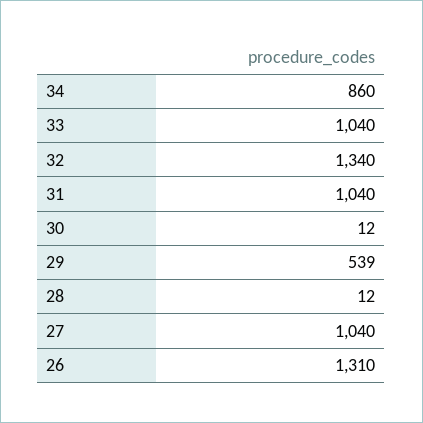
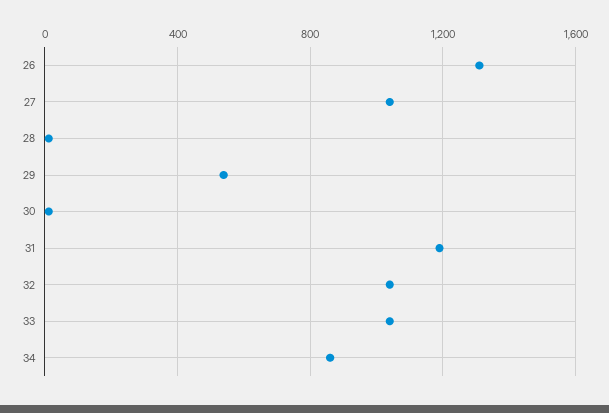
32: 1340 -> 1050
31: 1040 -> 1200

